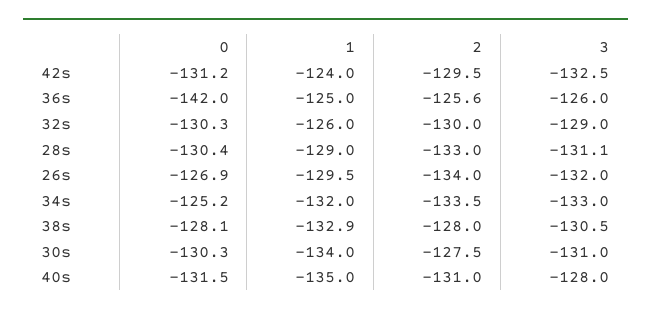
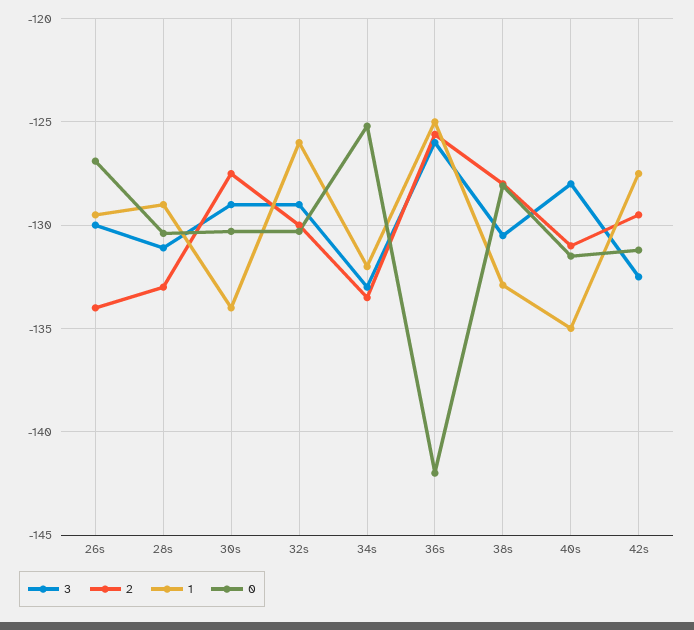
1, 42s: -124 -> -127.5
3, 26s: -132 -> -130
3, 30s: -131 -> -129

